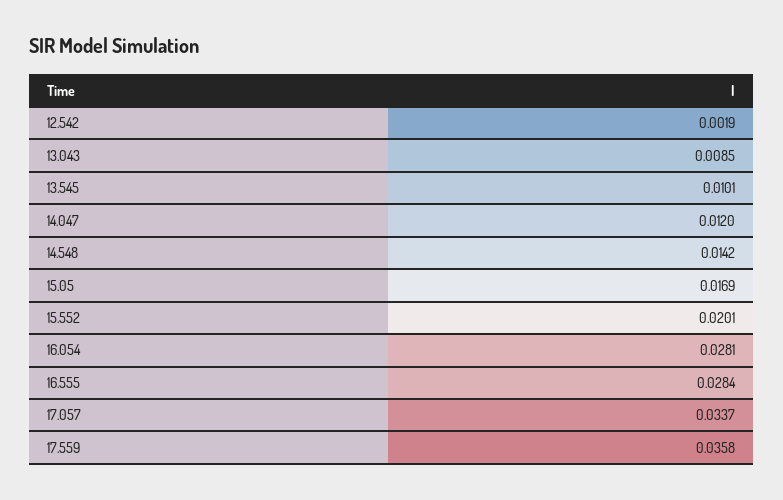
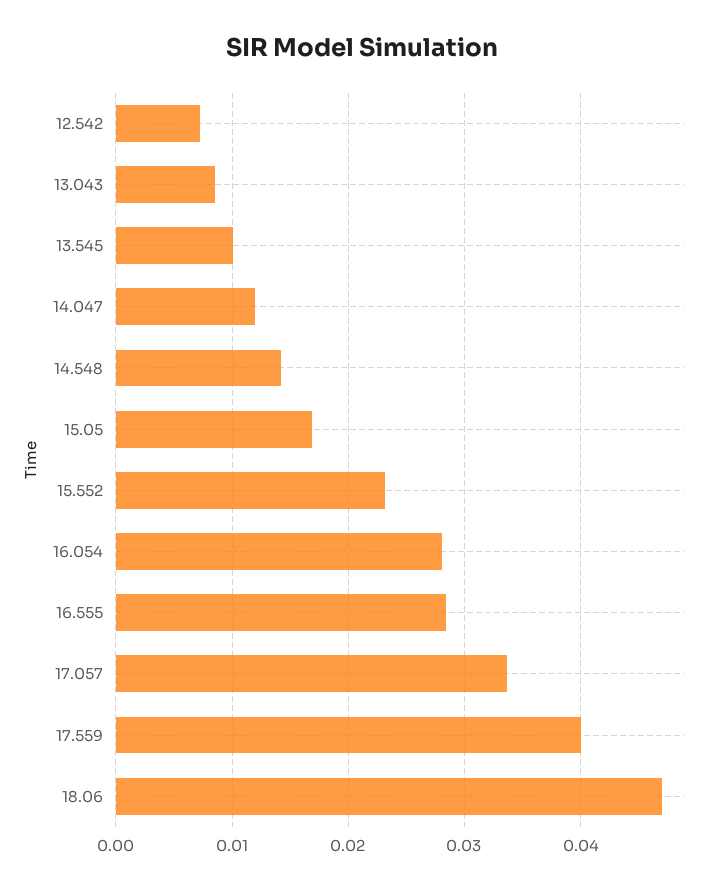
12.542: 0.0019 -> 0.007
15.552: 0.0201 -> 0.023
17.559: 0.0358 -> 0.04
18.06: none -> 0.047

